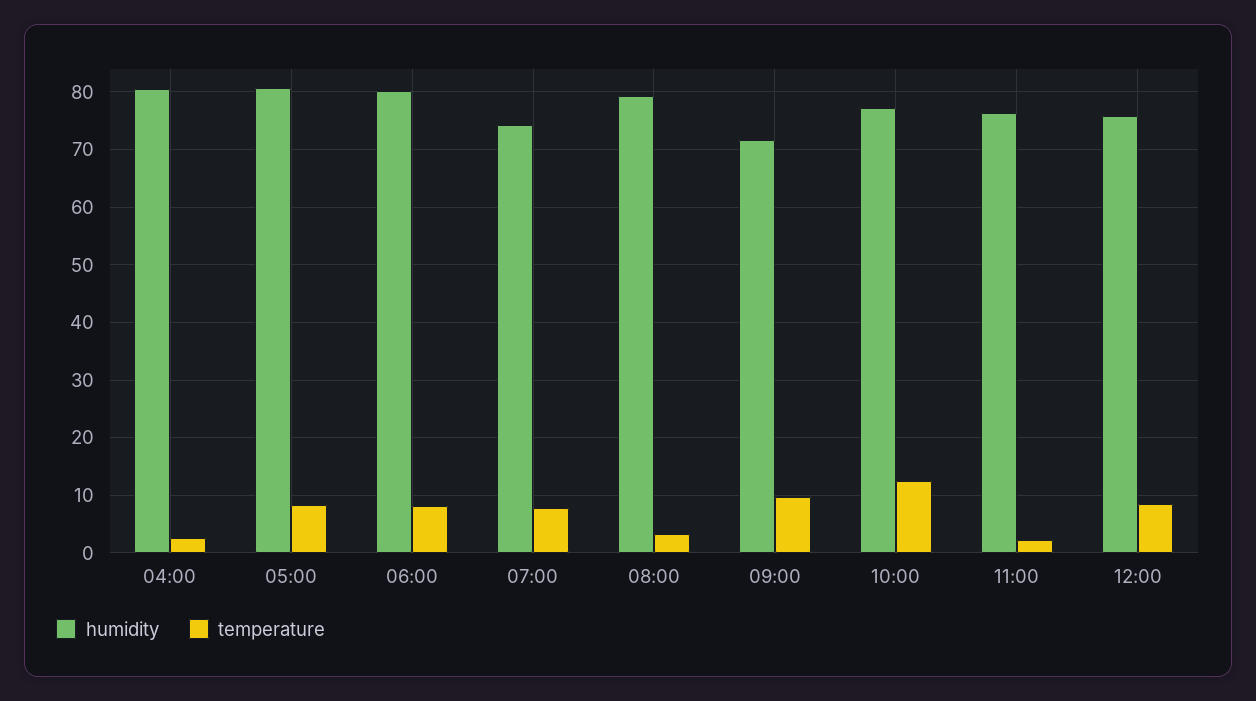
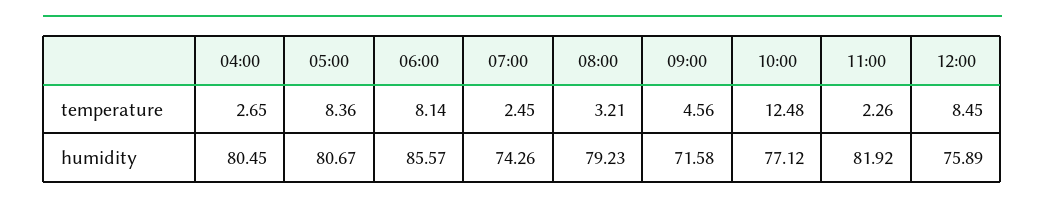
humidity, 06:00: 80 -> 85.57
temperature, 07:00: 8 -> 2.45
temperature, 09:00: 10 -> 4.56
humidity, 11:00: 76 -> 81.92

